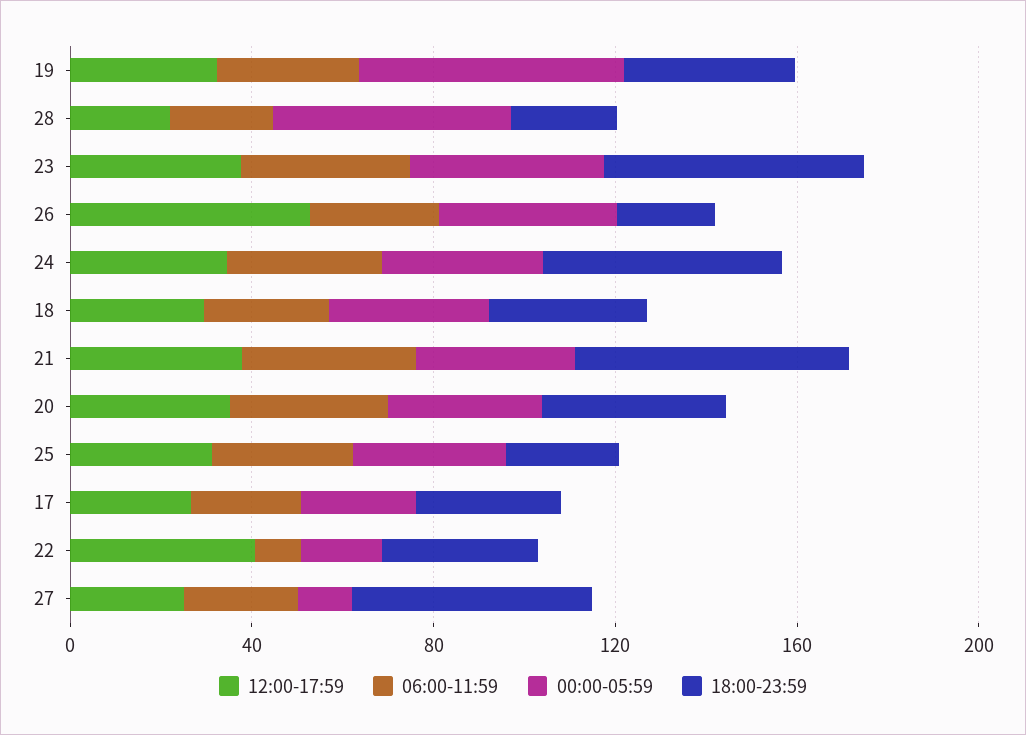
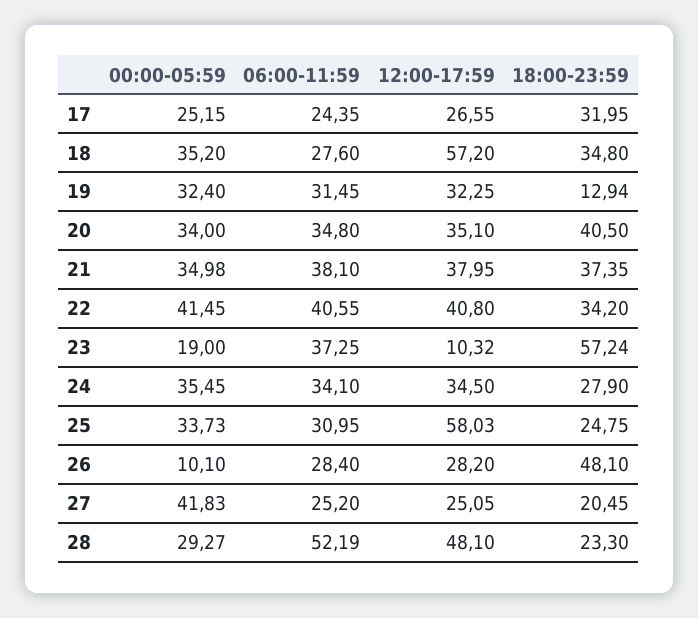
00:00-05:59, 19: 60 -> 32.4
18:00-23:59, 19: 40 -> 12.94
12:00-17:59, 28: 20 -> 48.1
06:00-11:59, 28: 20 -> 52.19
00:00-05:59, 28: 50 -> 29.27
12:00-17:59, 23: 40 -> 10.32
00:00-05:59, 23: 40 -> 19
12:00-17:59, 26: 50 -> 28.2
00:00-05:59, 26: 40 -> 10.1
18:00-23:59, 26: 20 -> 48.1
18:00-23:59, 24: 50 -> 27.9
12:00-17:59, 18: 30 -> 57.2
18:00-23:59, 21: 60 -> 37.35
12:00-17:59, 25: 30 -> 58.03
06:00-11:59, 22: 10 -> 40.55
00:00-05:59, 22: 20 -> 41.45
00:00-05:59, 27: 10 -> 41.83
18:00-23:59, 27: 50 -> 20.45

